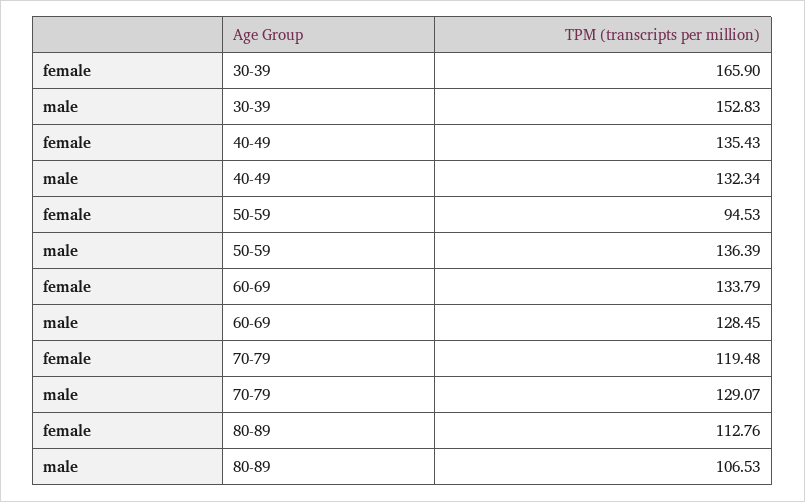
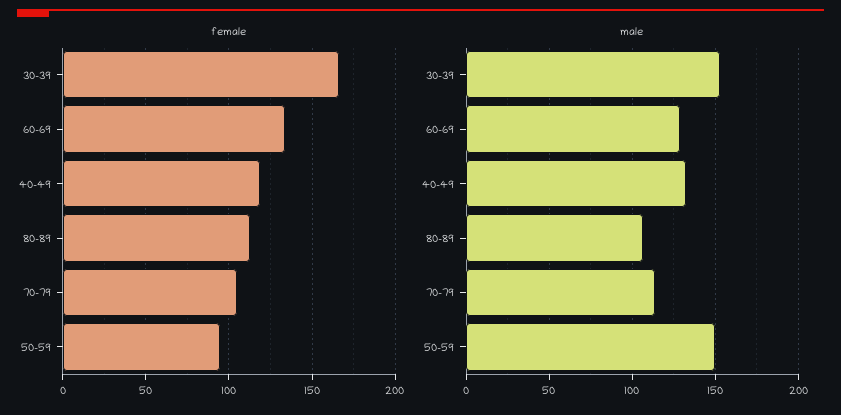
female, 40-49: 135.43 -> 120
male, 50-59: 136.39 -> 150
female, 70-79: 119.48 -> 105
male, 70-79: 129.07 -> 115

